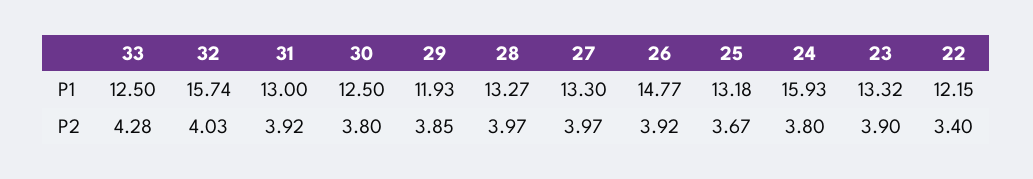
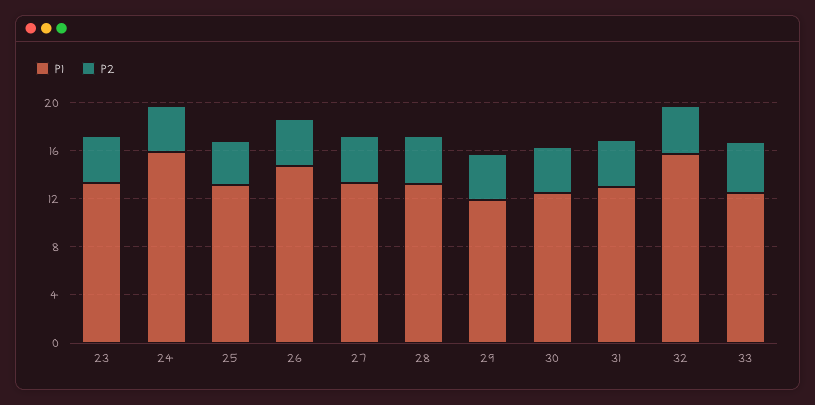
P1, 22: 12.15 -> none
P2, 22: 3.4 -> none

